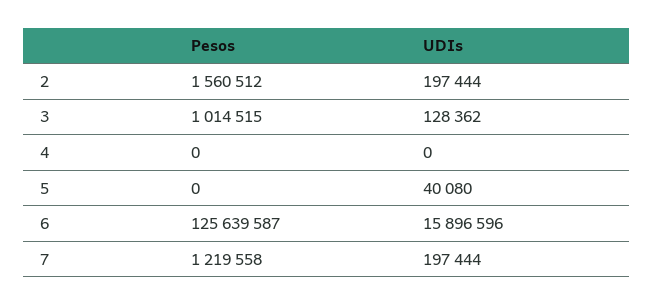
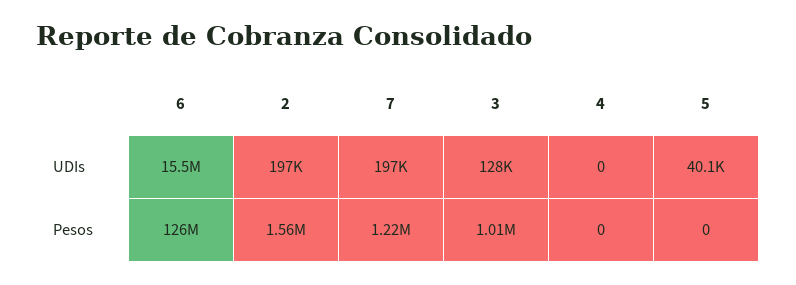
UDIs, 6: 15896596 -> 15500000

